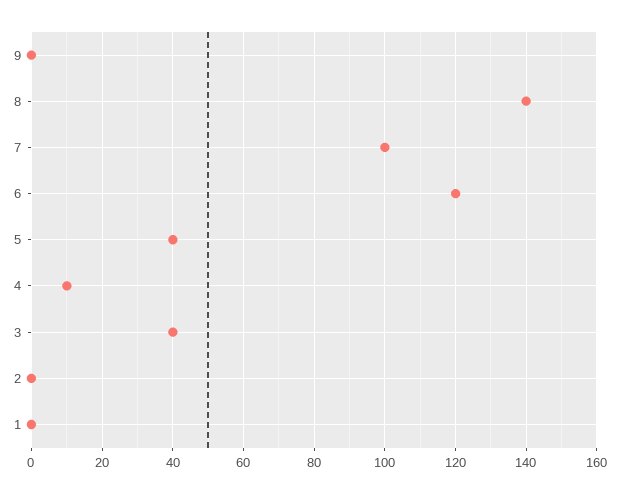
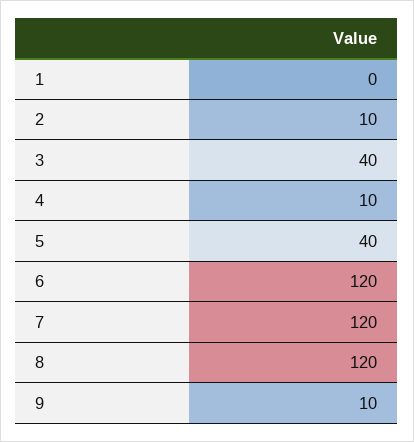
9: 0 -> 10
8: 140 -> 120
7: 100 -> 120
2: 0 -> 10

